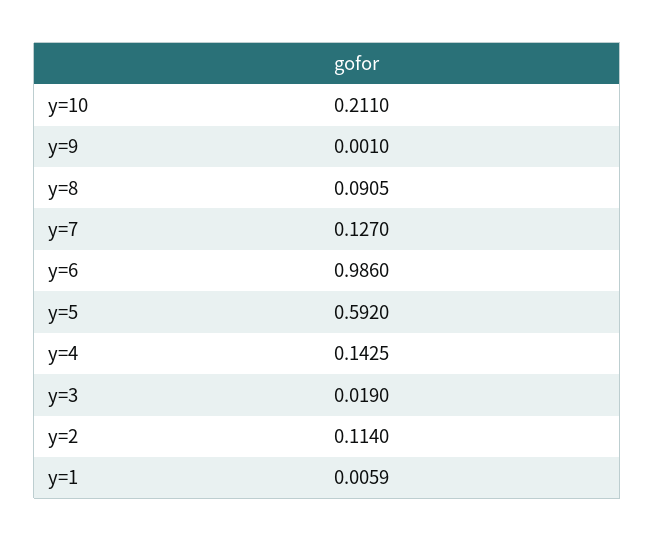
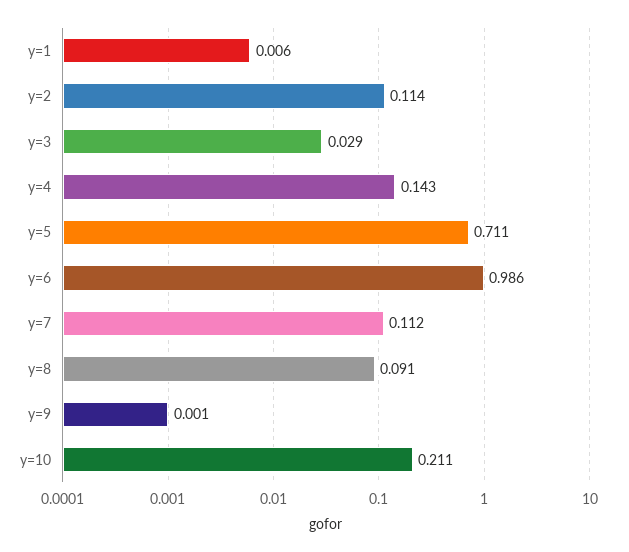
y=7: 0.127 -> 0.112
y=5: 0.592 -> 0.711
y=3: 0.019 -> 0.029

